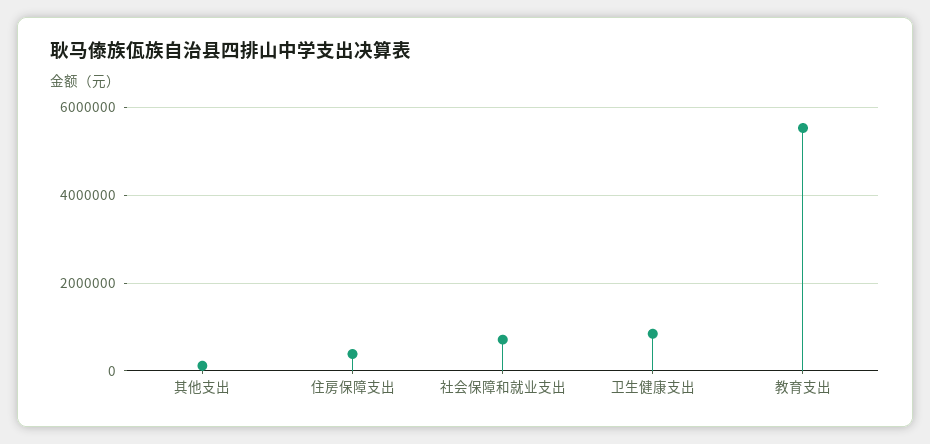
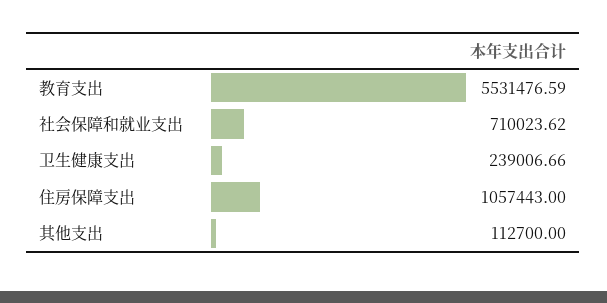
住房保障支出: 400000 -> 1057443
卫生健康支出: 800000 -> 239006.66

